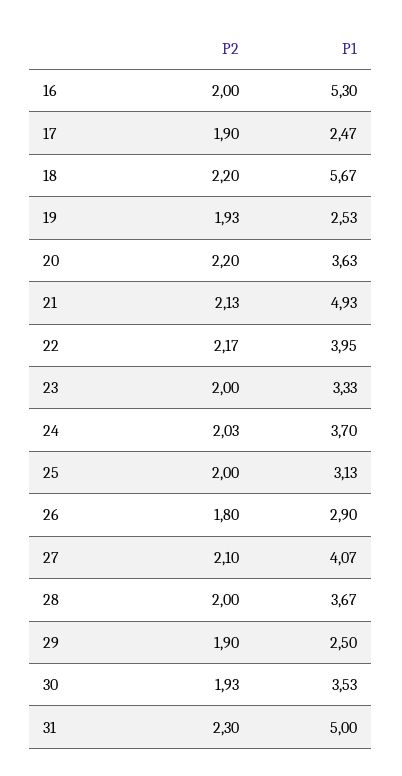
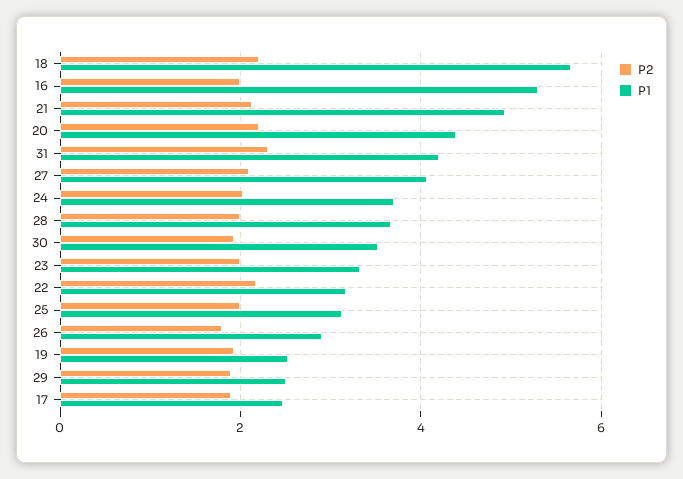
P1, 20: 3.63 -> 4.4
P1, 22: 3.95 -> 3.2
P1, 31: 5 -> 4.2

